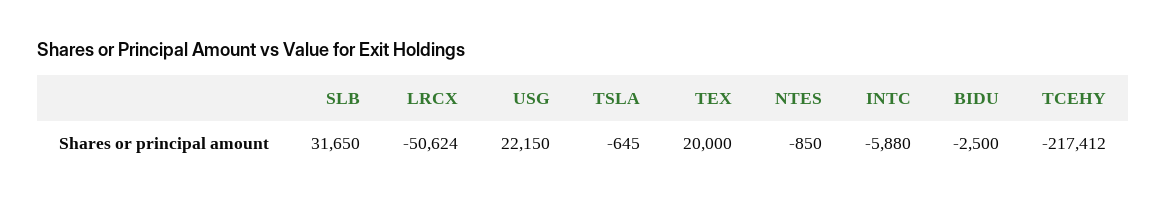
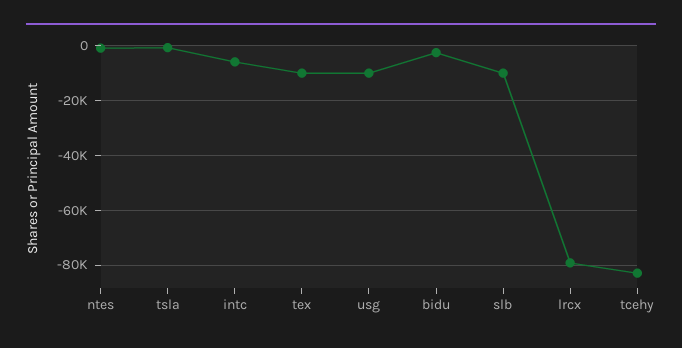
SLB: 31650 -> -10000
LRCX: -50624 -> -80000
USG: 22150 -> -10000
TEX: 20000 -> -10000
TCEHY: -217412 -> -82500

